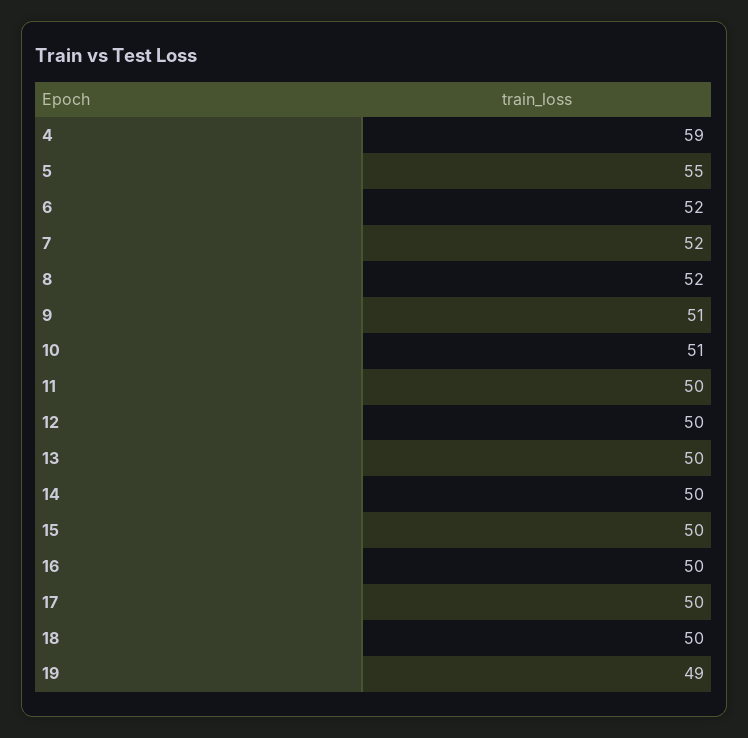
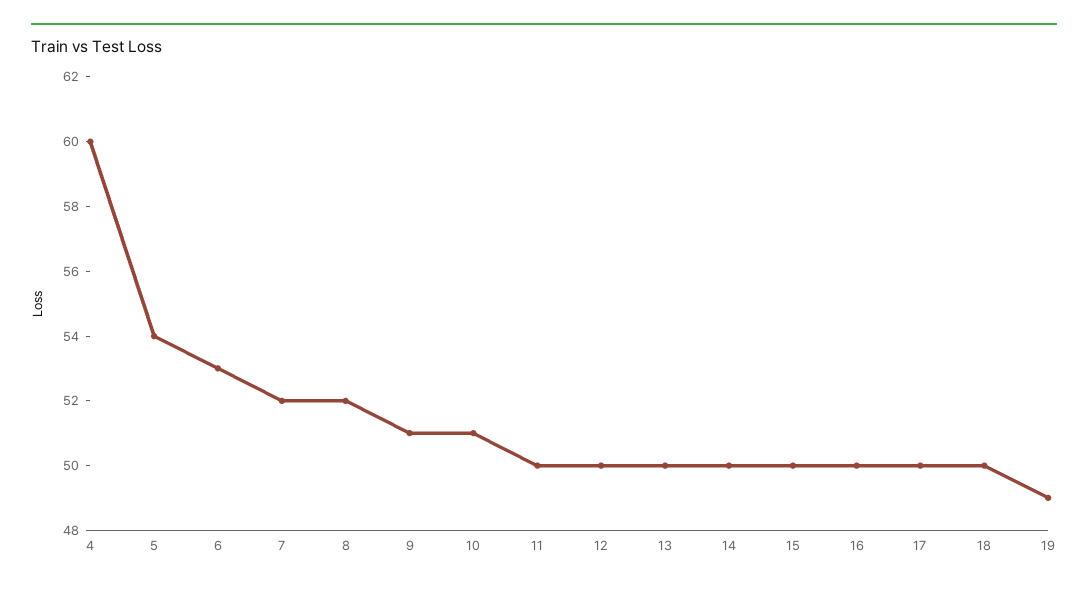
4: 59 -> 60
5: 55 -> 54
6: 52 -> 53

